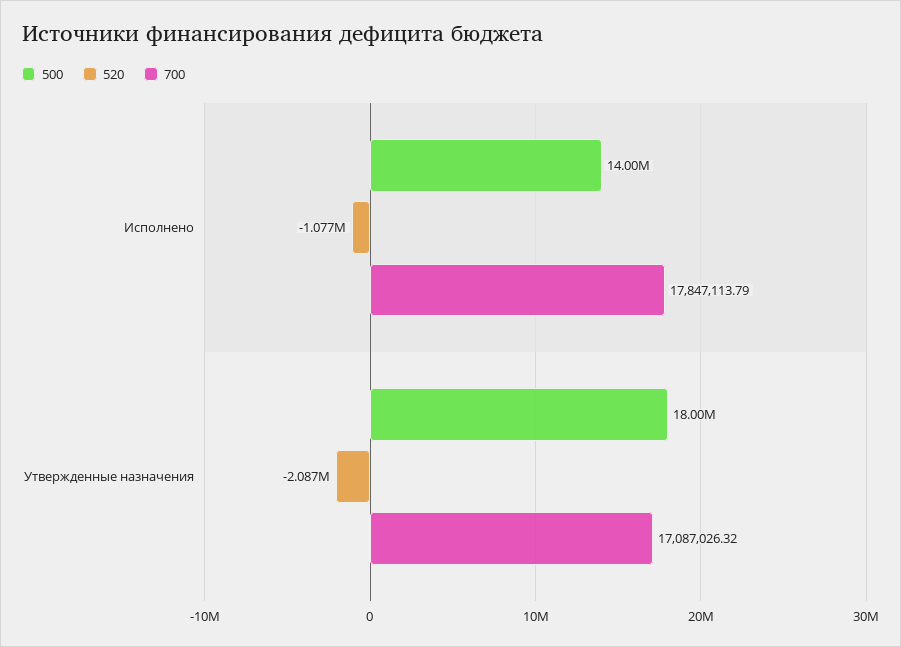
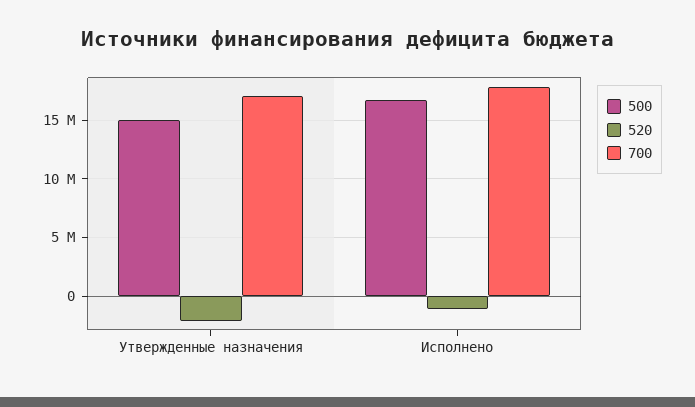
500, Исполнено: 14000000 -> 17000000
500, Утвержденные назначения: 18000000 -> 15000000

